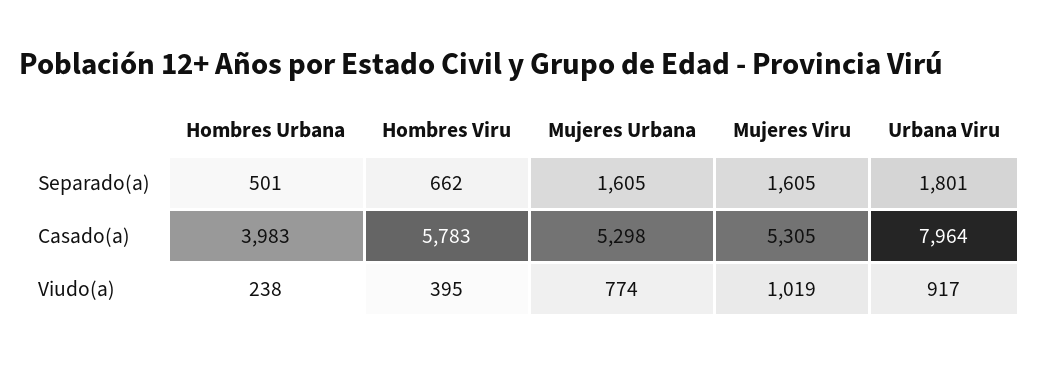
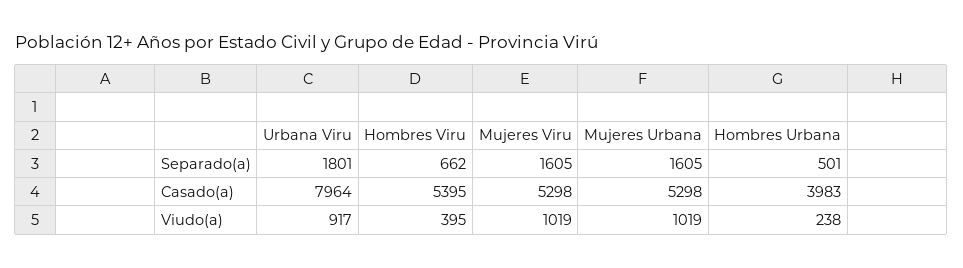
Hombres Viru, Casado(a): 5783 -> 5395
Mujeres Viru, Casado(a): 5305 -> 5298
Mujeres Urbana, Viudo(a): 774 -> 1019

